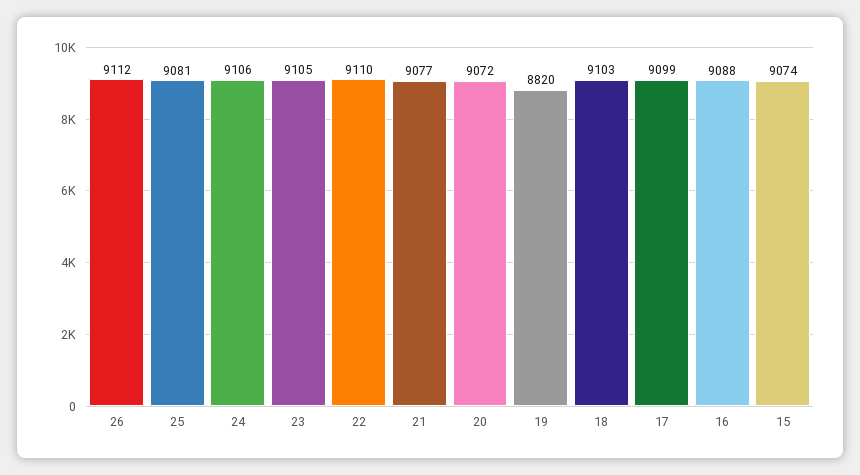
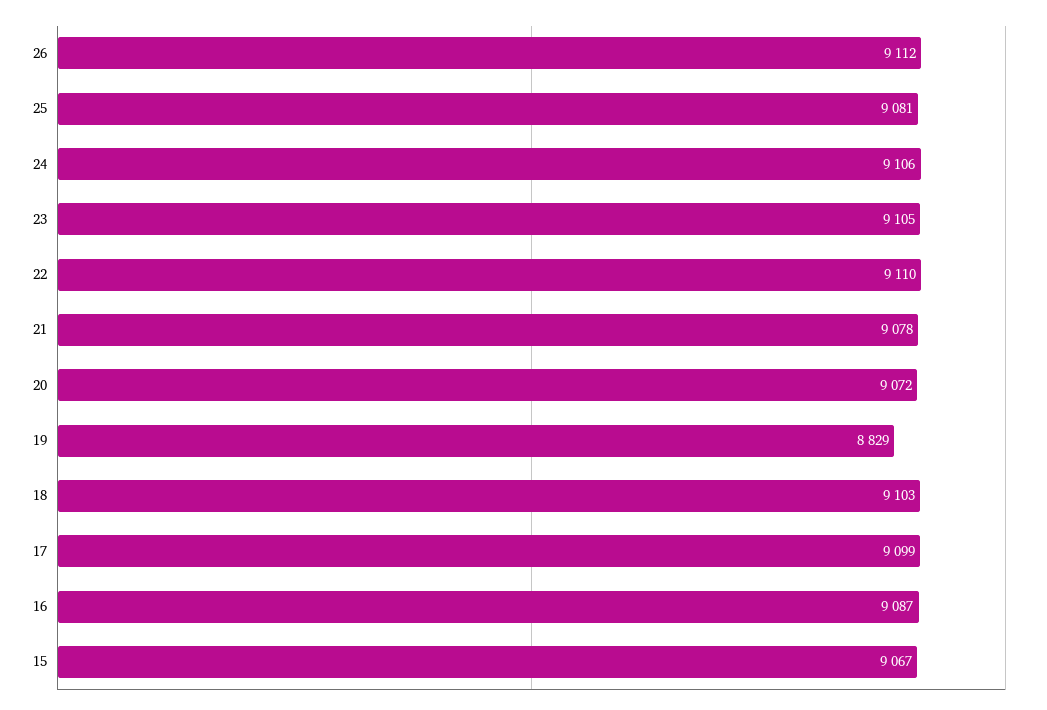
21: 9077 -> 9078
19: 8820 -> 8829
16: 9088 -> 9087
15: 9074 -> 9067

